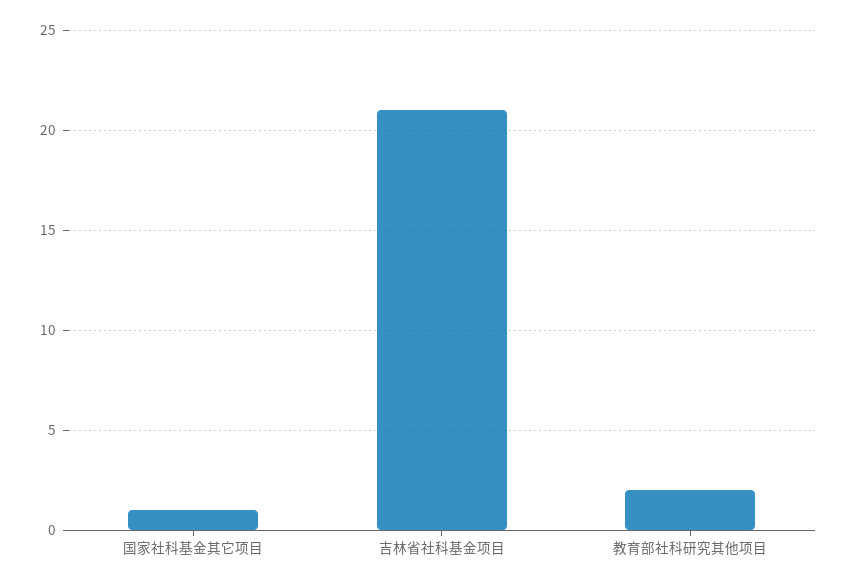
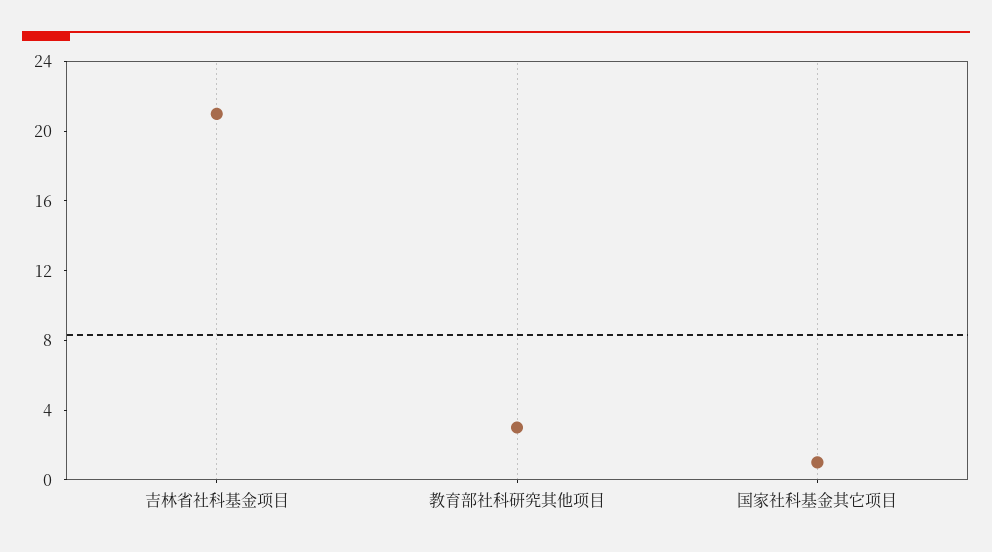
教育部社科研究其他项目: 2 -> 3

